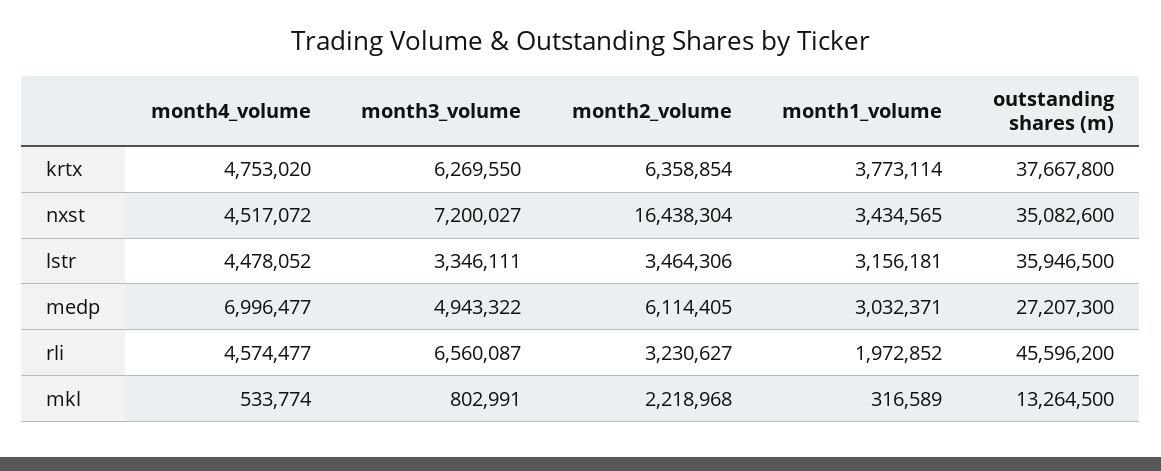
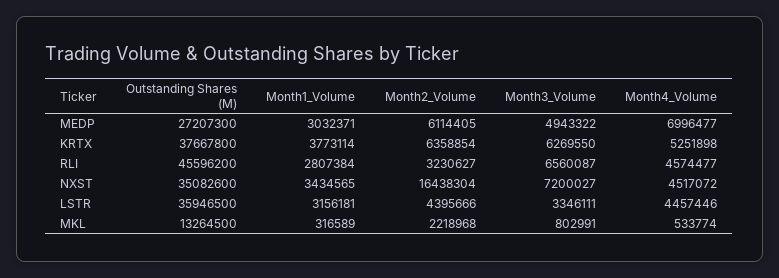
month4_volume, krtx: 4753020 -> 5251898
month4_volume, lstr: 4478052 -> 4457446
month2_volume, lstr: 3464306 -> 4395666
month1_volume, rli: 1972852 -> 2807384

